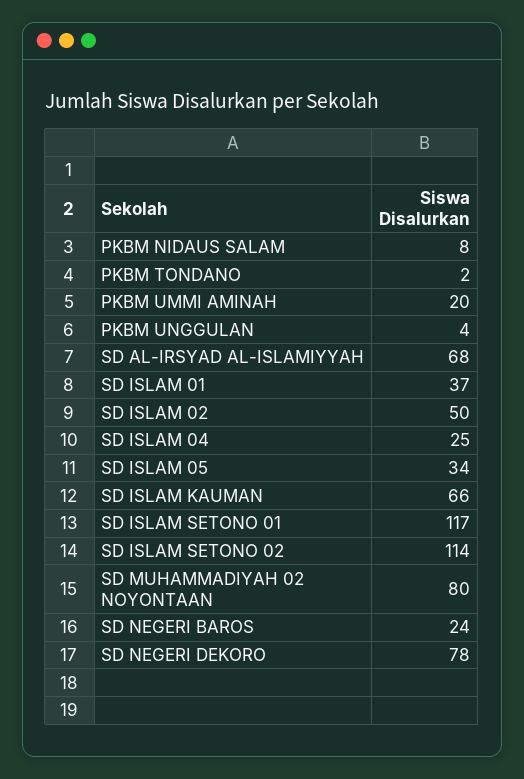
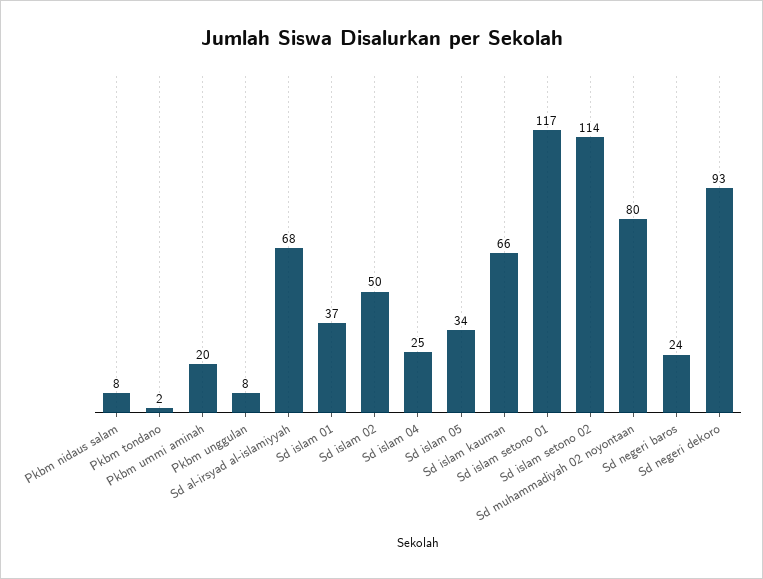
PKBM UNGGULAN: 4 -> 8
SD NEGERI DEKORO: 78 -> 93

